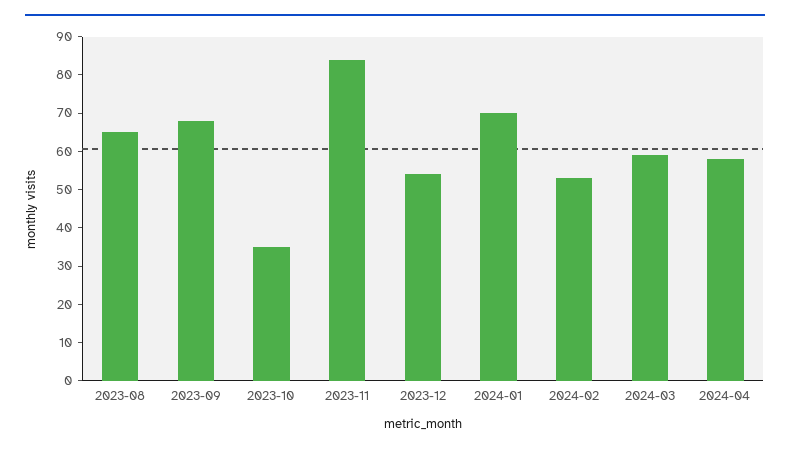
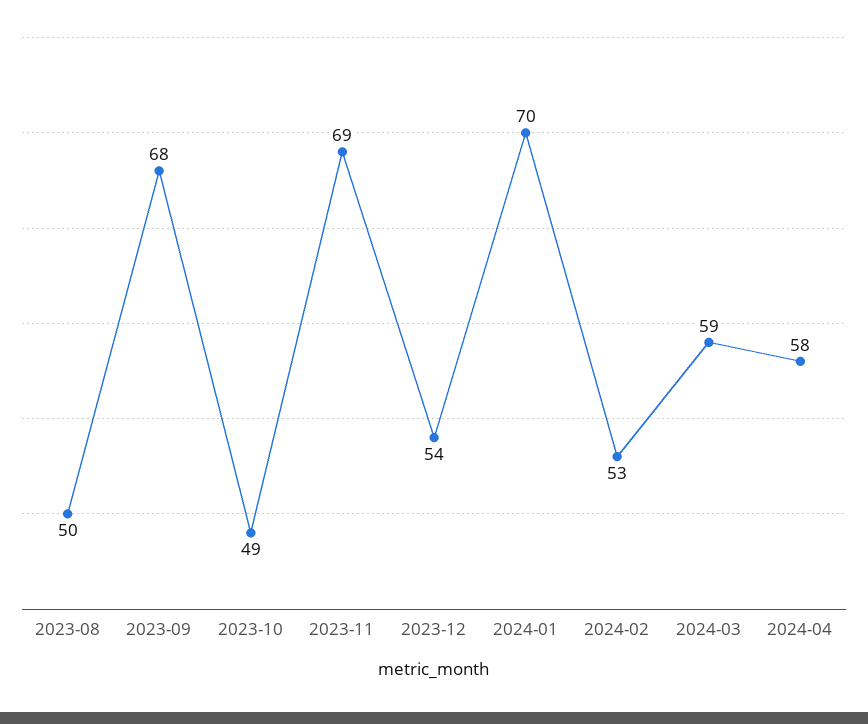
2023-08: 65 -> 50
2023-10: 35 -> 49
2023-11: 85 -> 69

